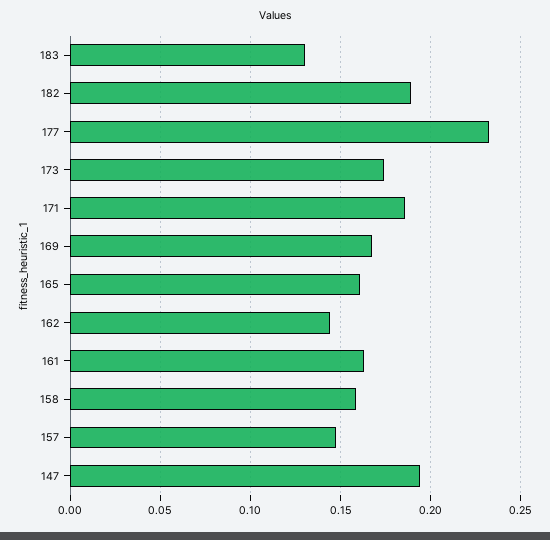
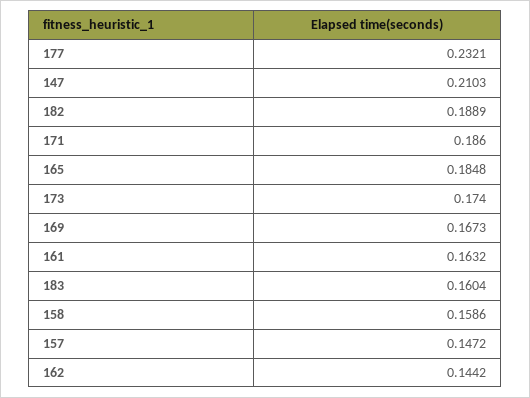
183: 0.13 -> 0.1604
165: 0.16 -> 0.1848
147: 0.195 -> 0.2103

